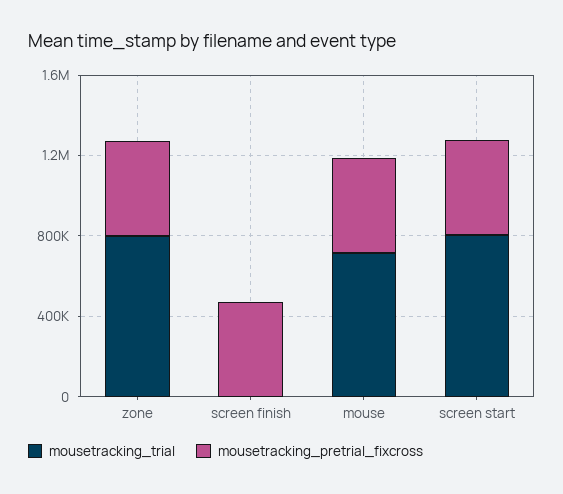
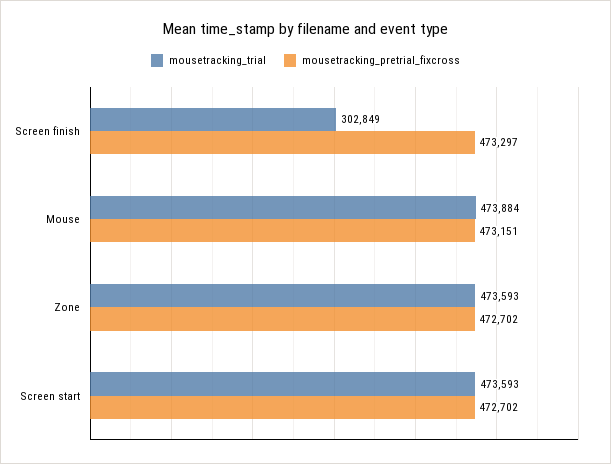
mousetracking_trial, zone: 800000 -> 473593
mousetracking_trial, screen finish: 0 -> 302849
mousetracking_trial, mouse: 700000 -> 473884
mousetracking_trial, screen start: 800000 -> 473593

